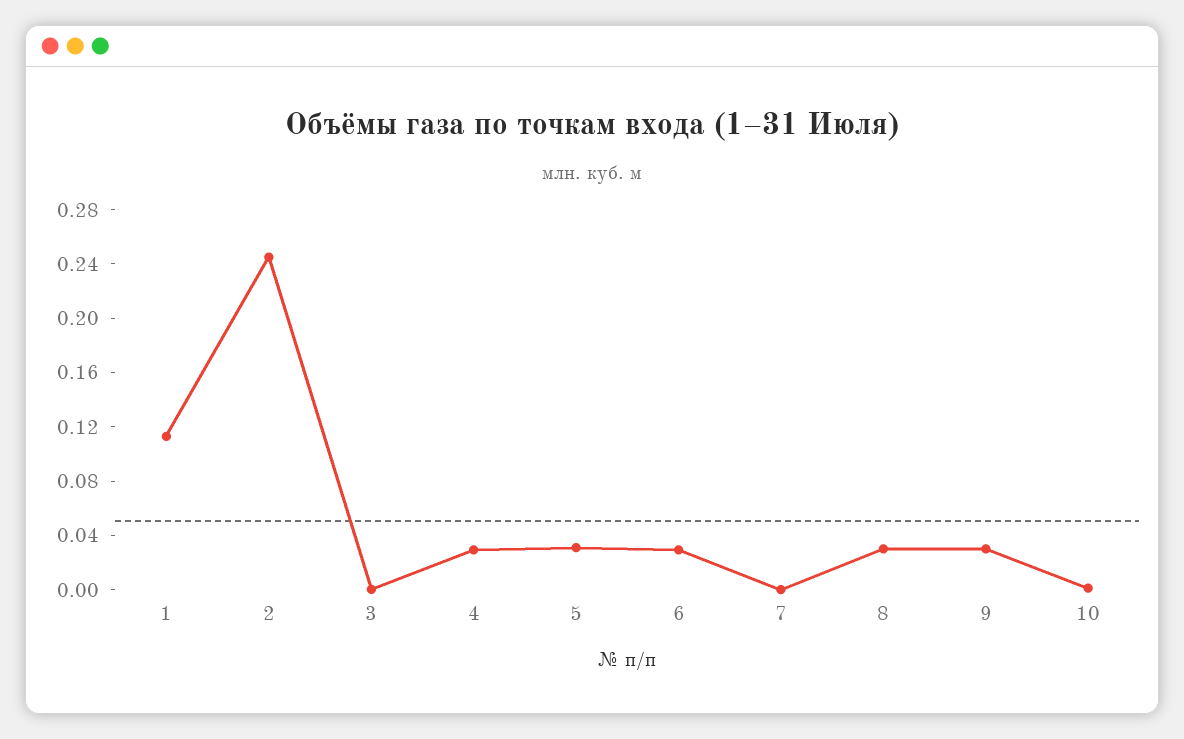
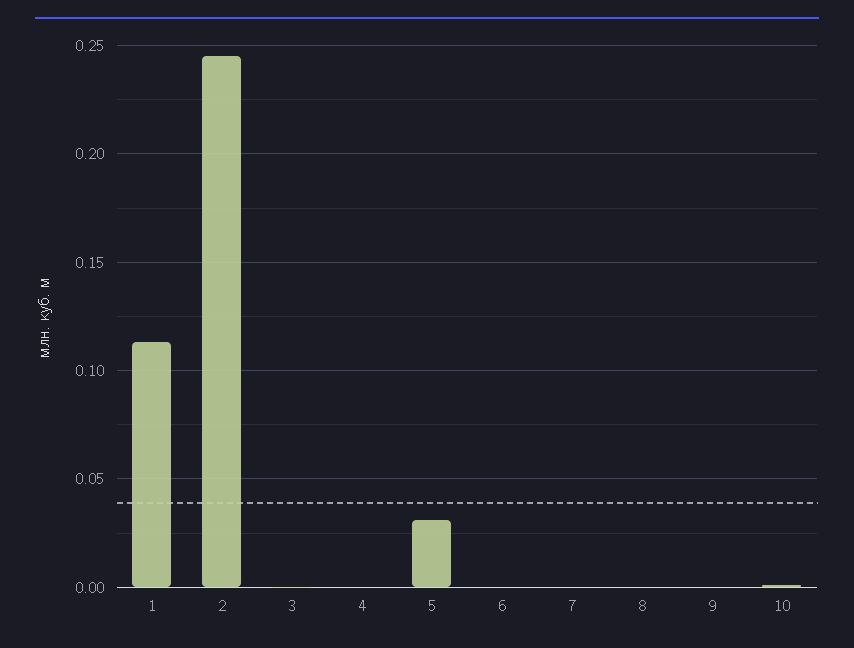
4: 0.03 -> 0
6: 0.03 -> 0
8: 0.03 -> 0
9: 0.03 -> 0

